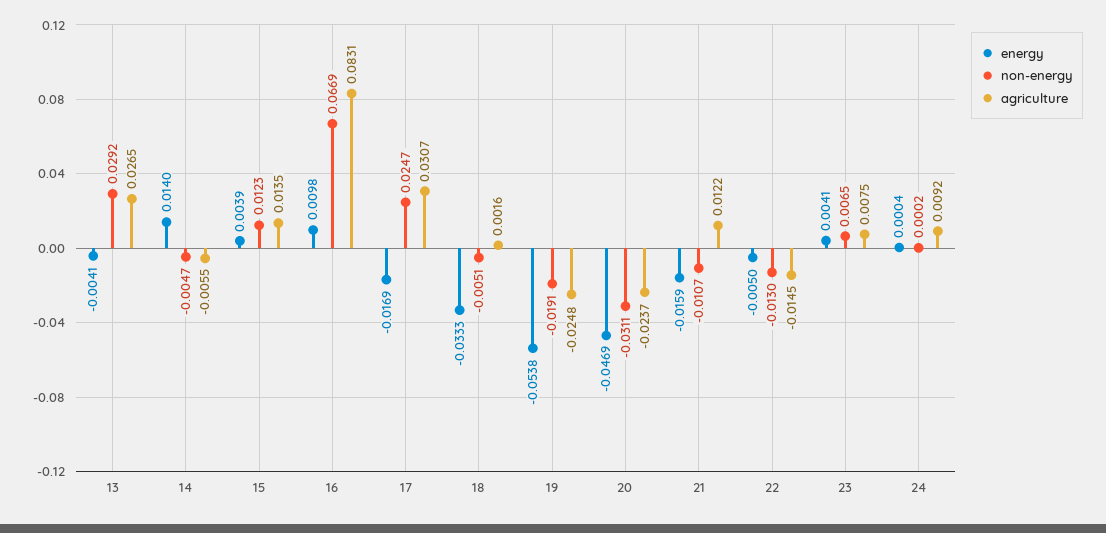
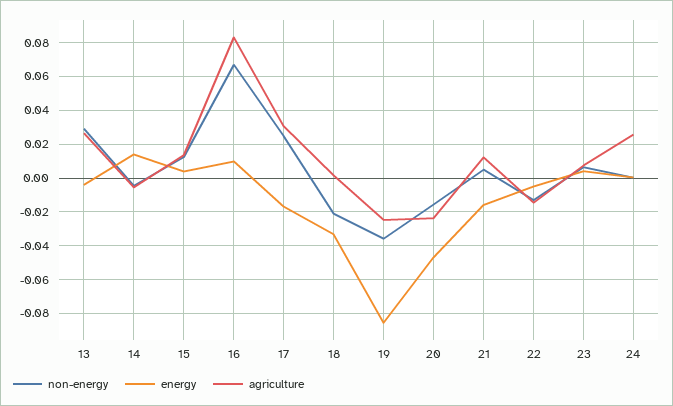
non-energy, 18: -0.0051 -> -0.02
energy, 19: -0.0538 -> -0.085
non-energy, 19: -0.0191 -> -0.035
non-energy, 20: -0.0311 -> -0.015
non-energy, 21: -0.0107 -> 0.005
agriculture, 24: 0.0092 -> 0.025

